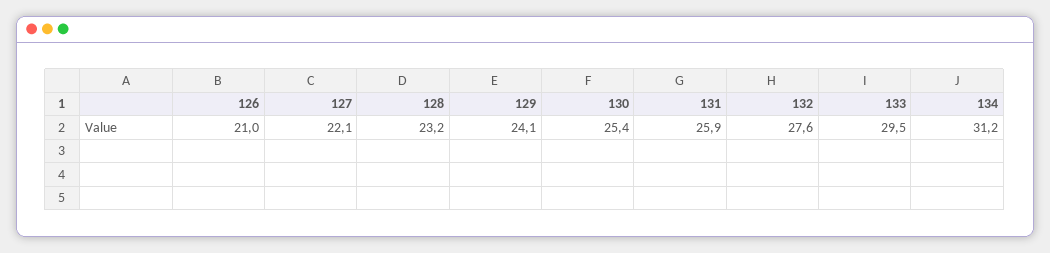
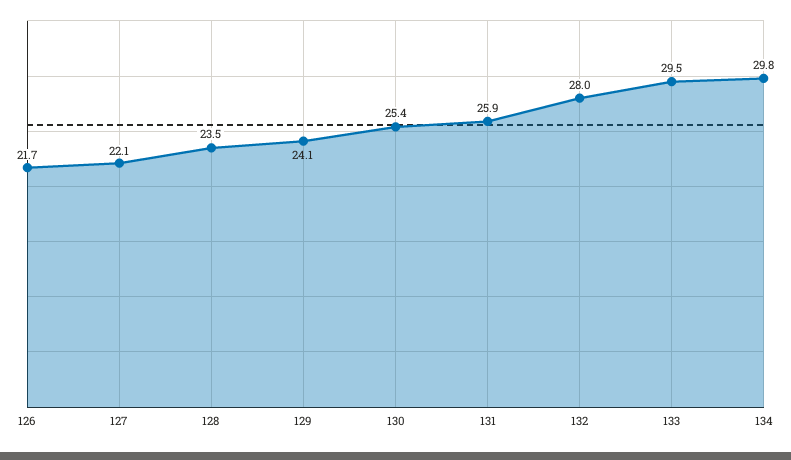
126: 21 -> 21.7
128: 23.2 -> 23.5
132: 27.6 -> 28
134: 31.2 -> 29.8

